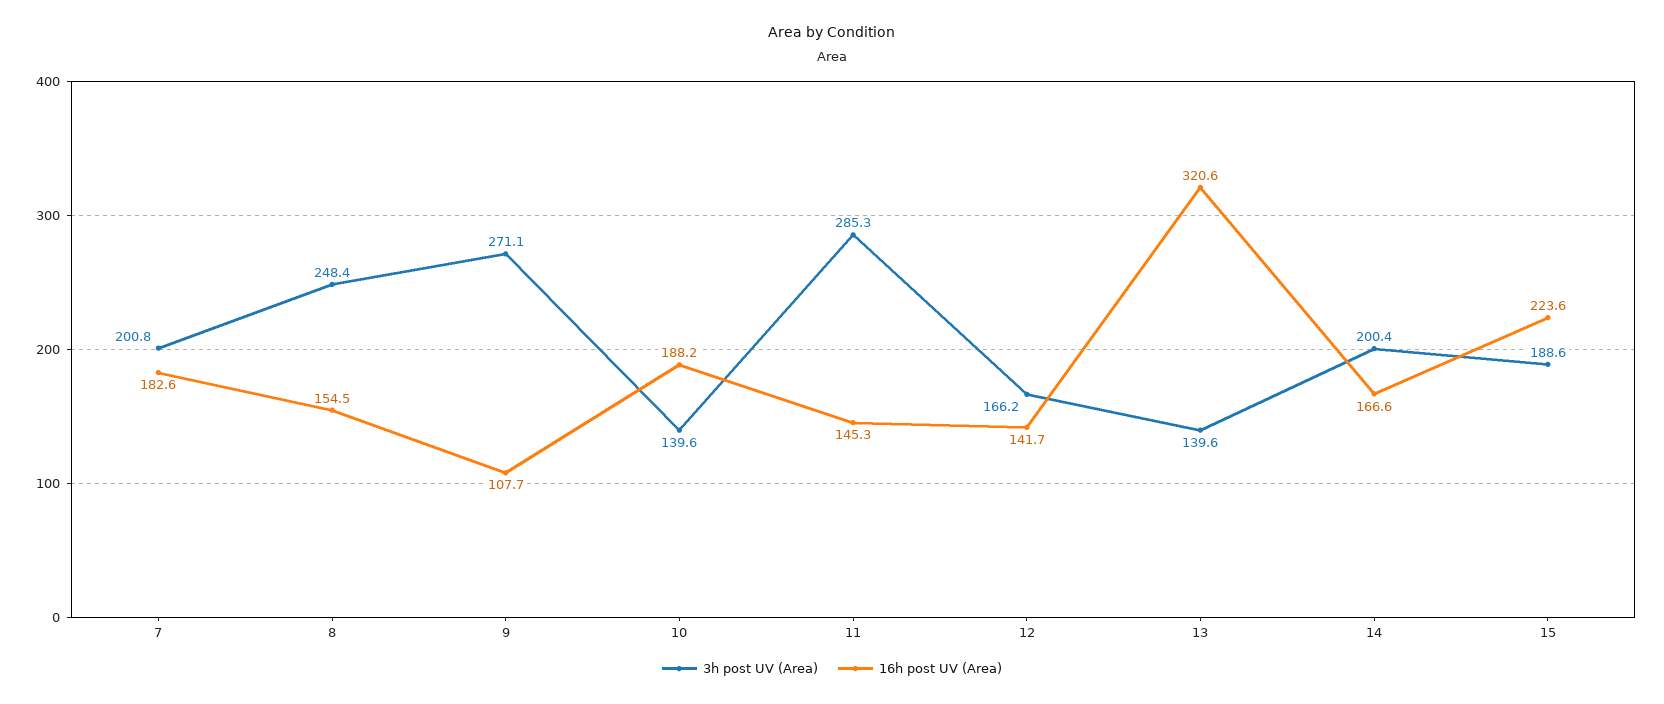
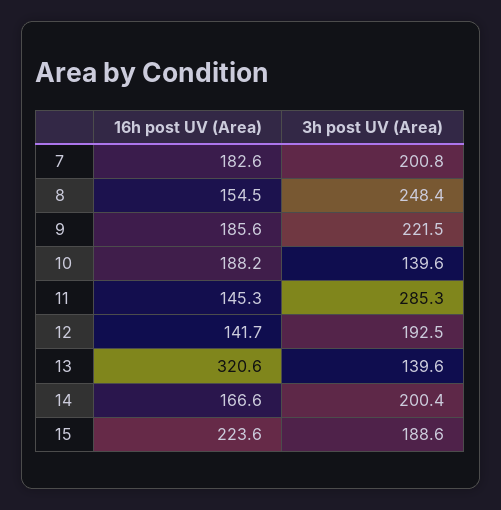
3h post UV (Area), 9: 271.1 -> 221.5
16h post UV (Area), 9: 107.7 -> 185.6
3h post UV (Area), 12: 166.2 -> 192.5

